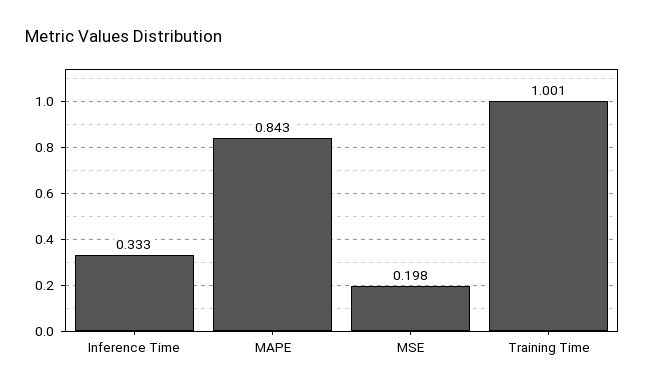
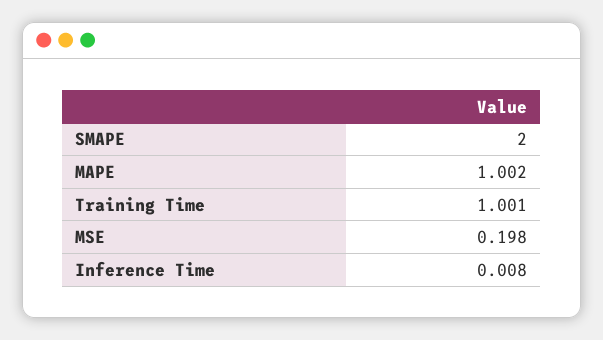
Inference Time: 0.333 -> 0.008
MAPE: 0.843 -> 1.002
SMAPE: none -> 2

